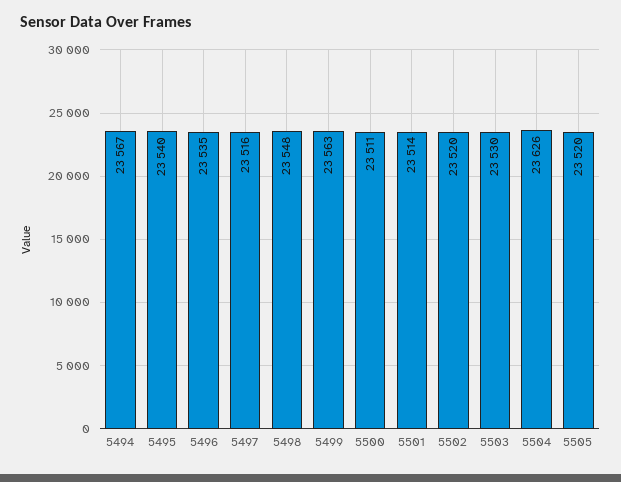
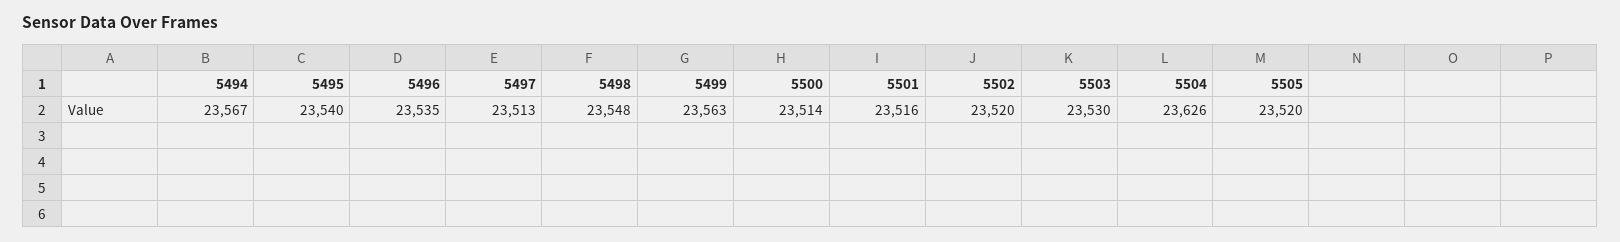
5497: 23516 -> 23513
5500: 23511 -> 23514
5501: 23514 -> 23516

